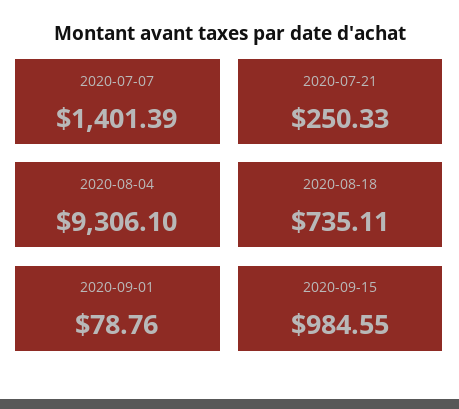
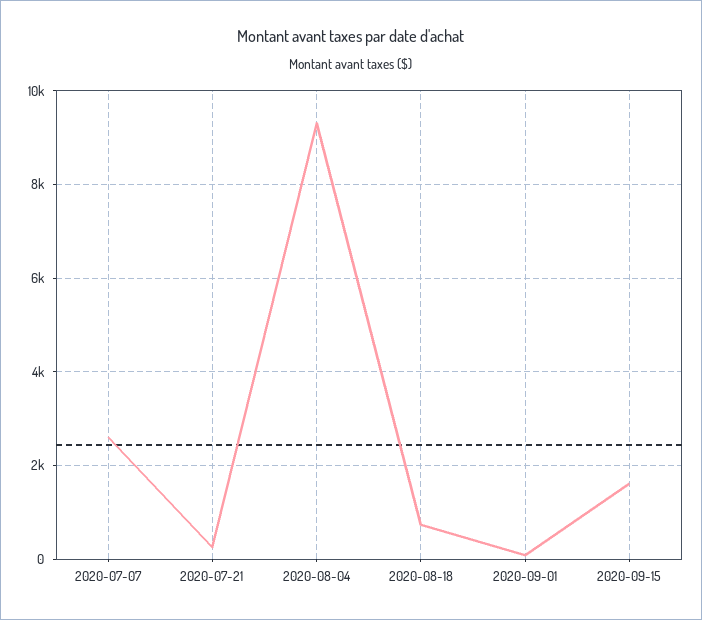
2020-07-07: 1401.39 -> 2600
2020-09-15: 984.55 -> 1600

